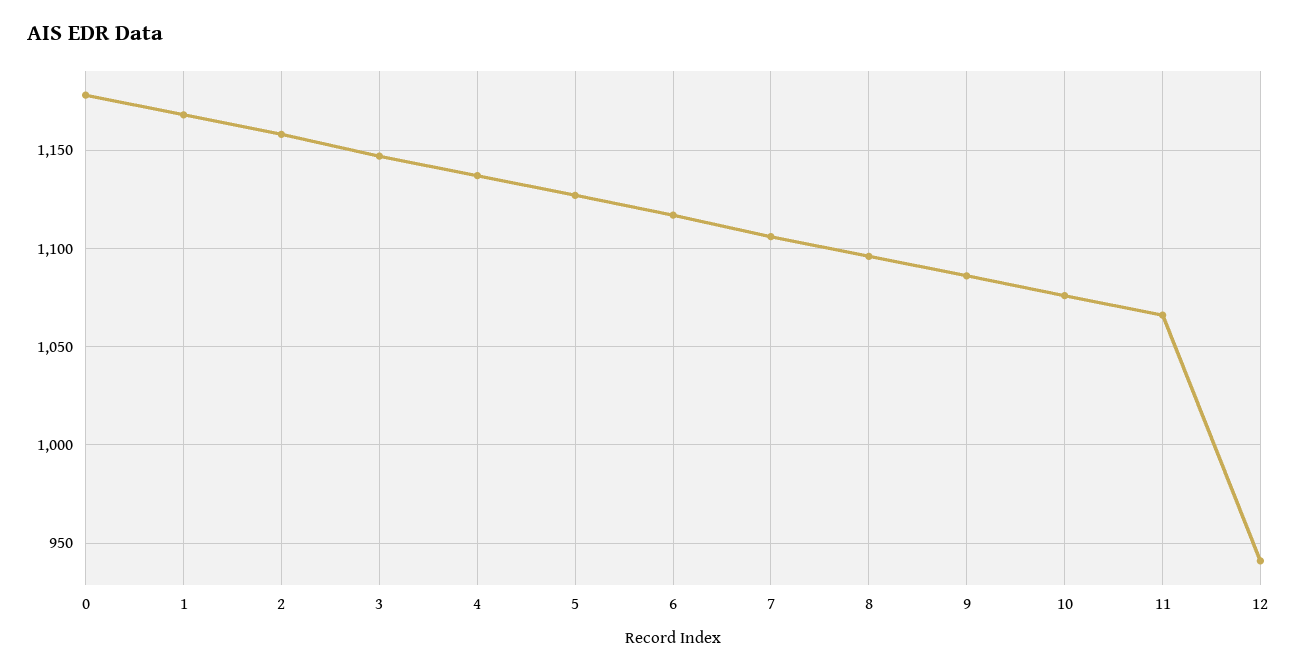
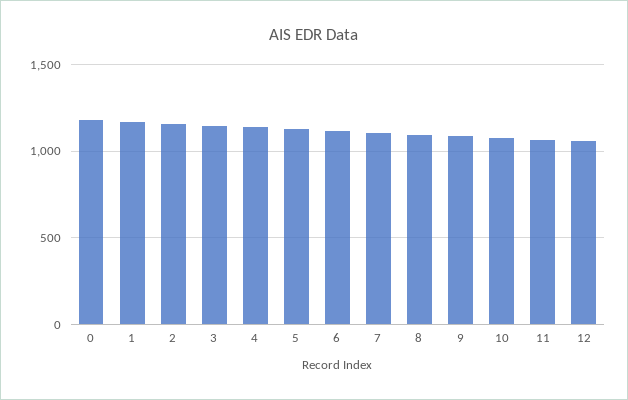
12: 940 -> 1050

